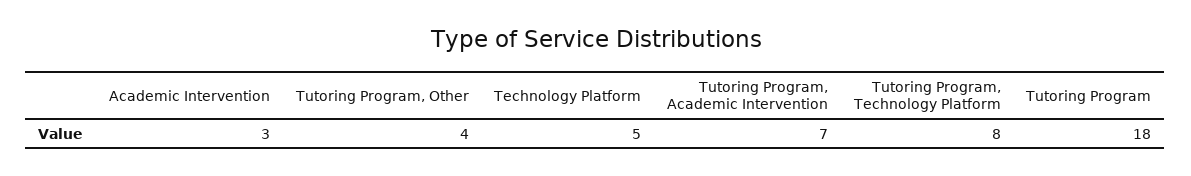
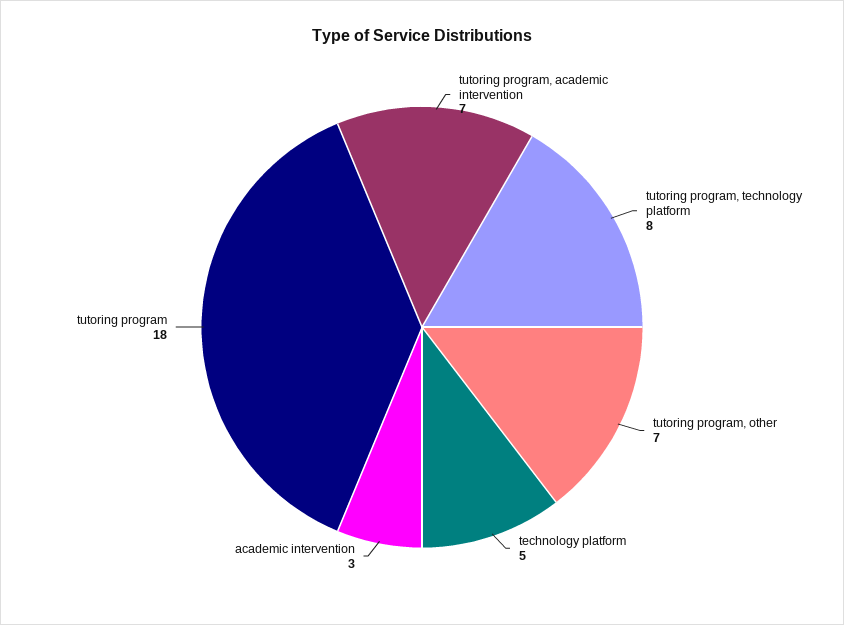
Tutoring Program, Other: 4 -> 7

